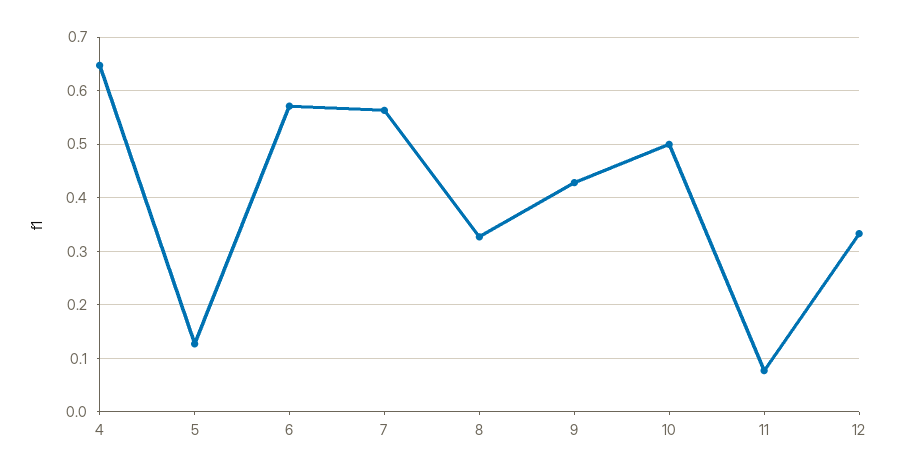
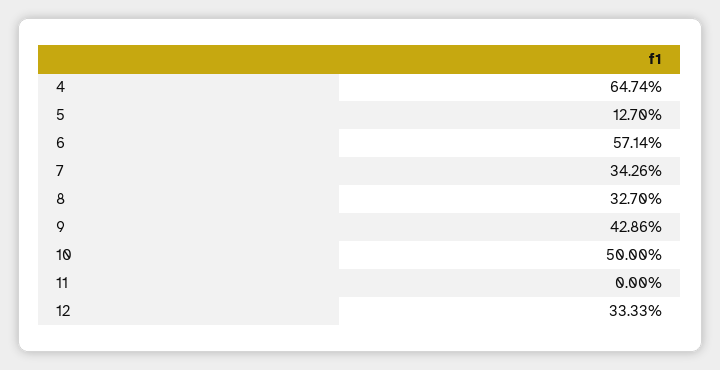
7: 0.56 -> 0.3426
11: 0.08 -> 0

